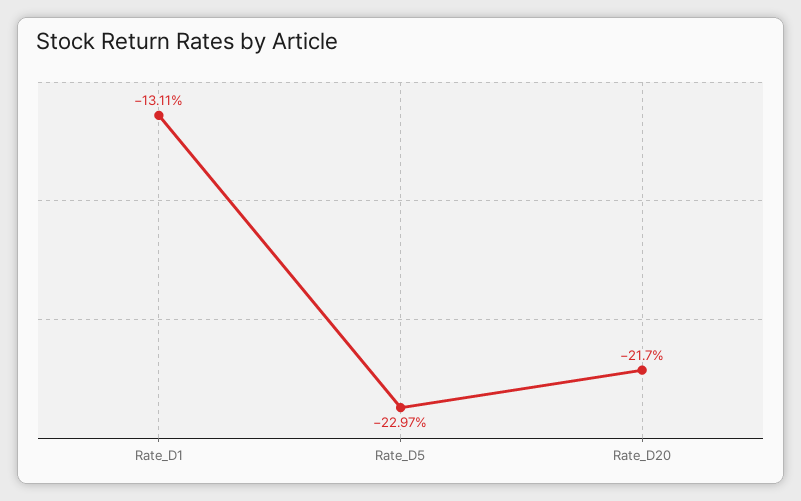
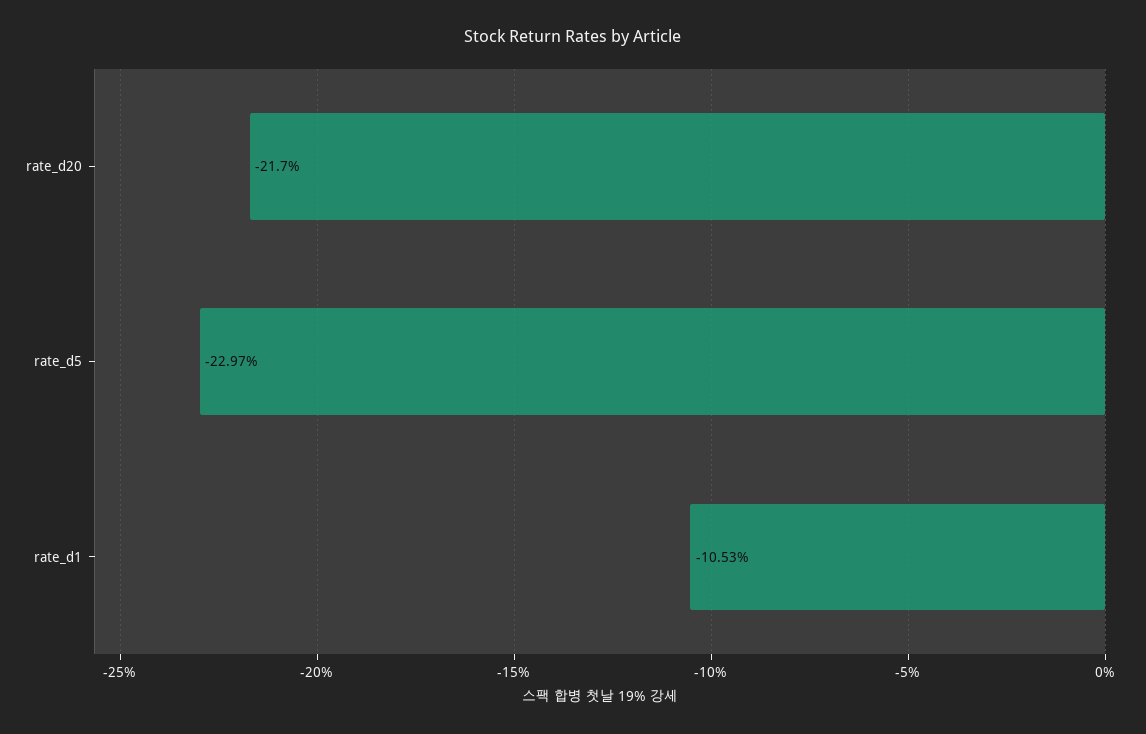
Rate_D1: -13.11 -> -10.53

